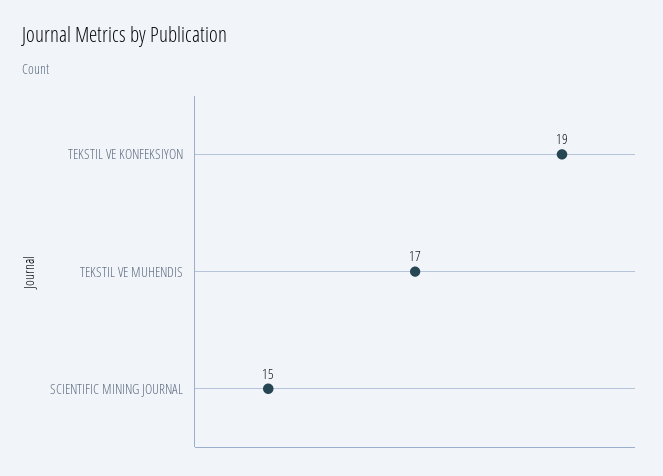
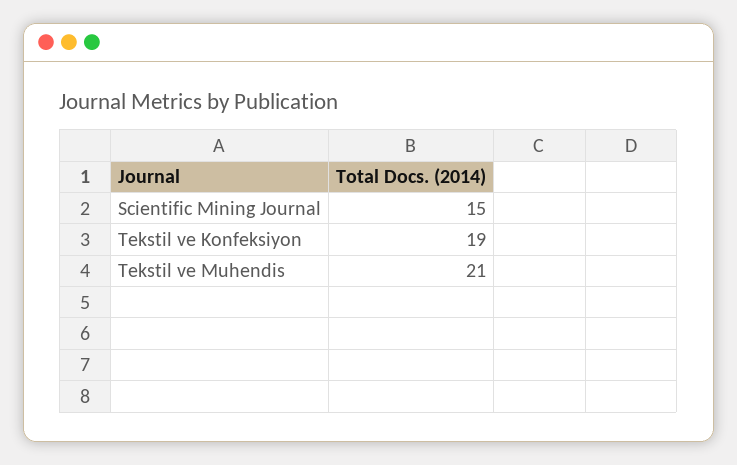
TEKSTIL VE MUHENDIS: 17 -> 21

